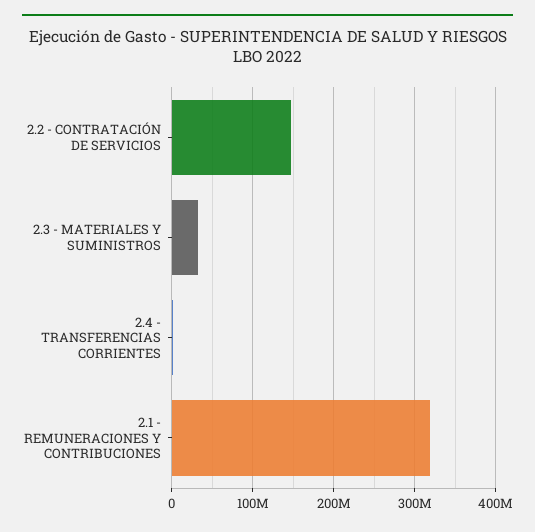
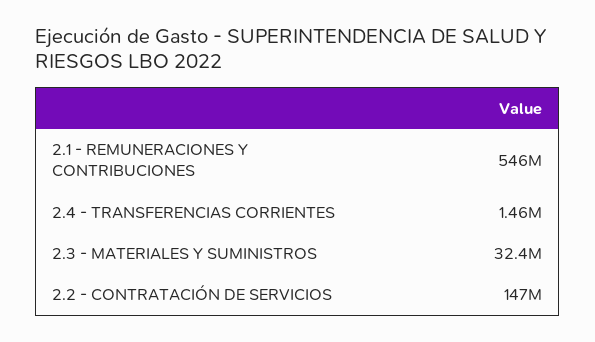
2.1 - REMUNERACIONES Y CONTRIBUCIONES: 320000000 -> 546000000

